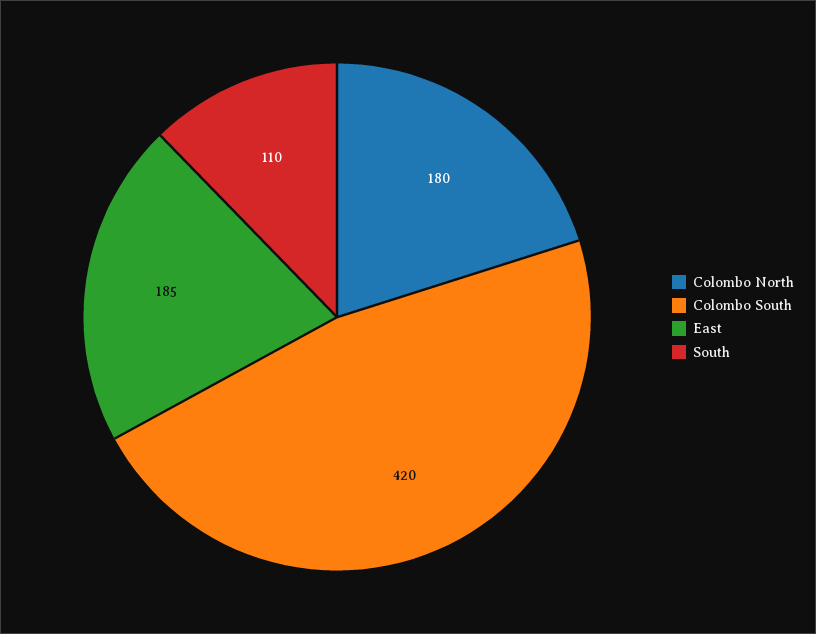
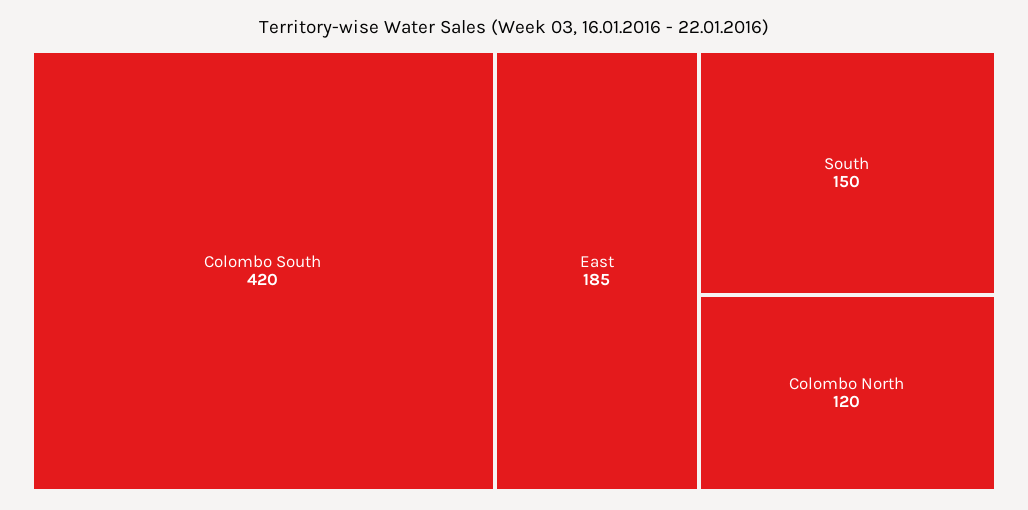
Colombo North: 180 -> 120
South: 110 -> 150

